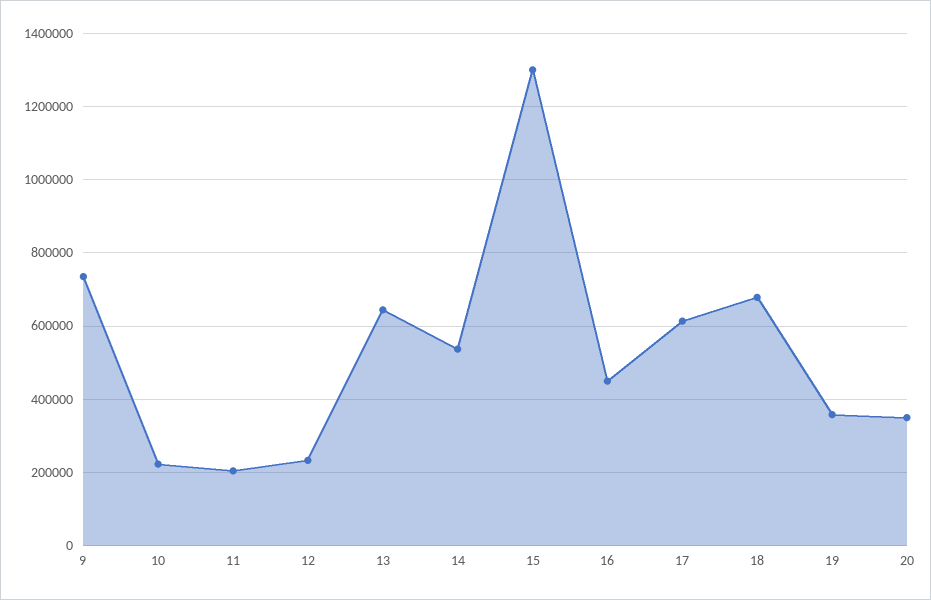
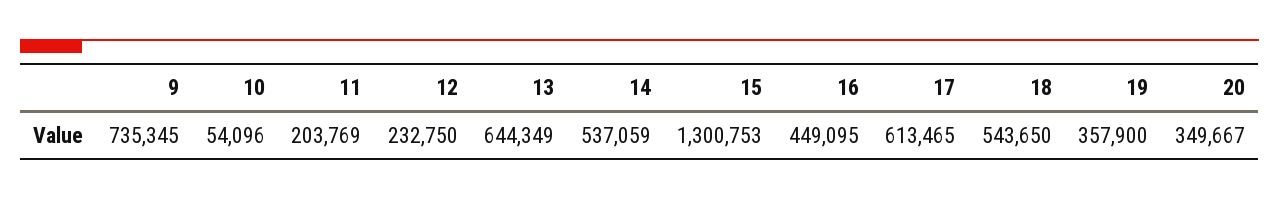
10: 220000 -> 54096
18: 680000 -> 543650

